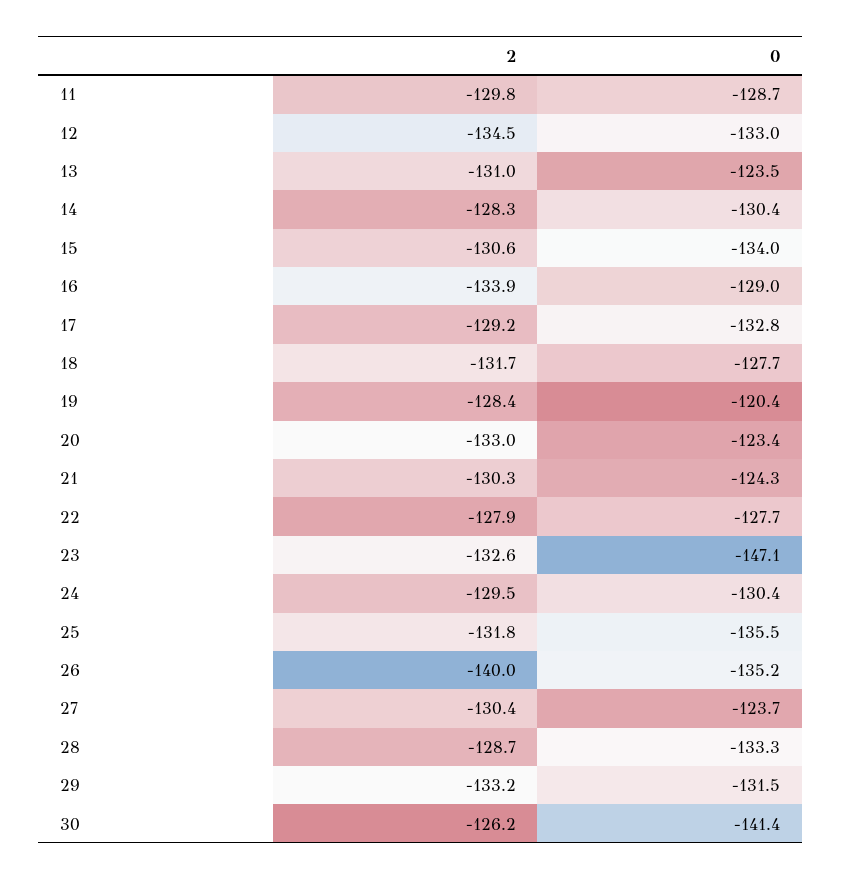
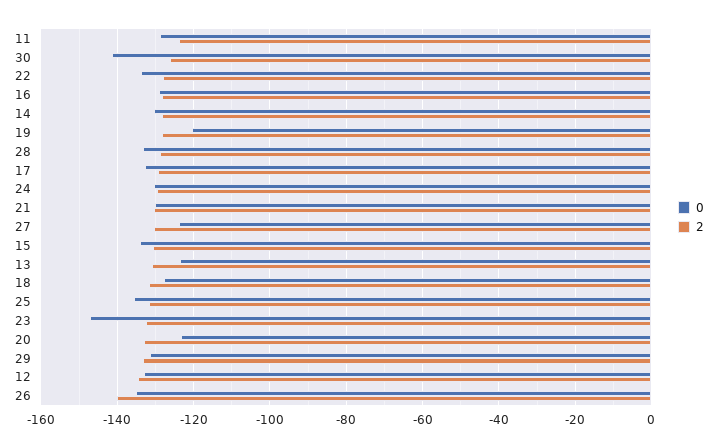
2, 11: -129.8 -> -124
2, 16: -133.9 -> -128
0, 21: -124.3 -> -130
0, 22: -127.7 -> -134

